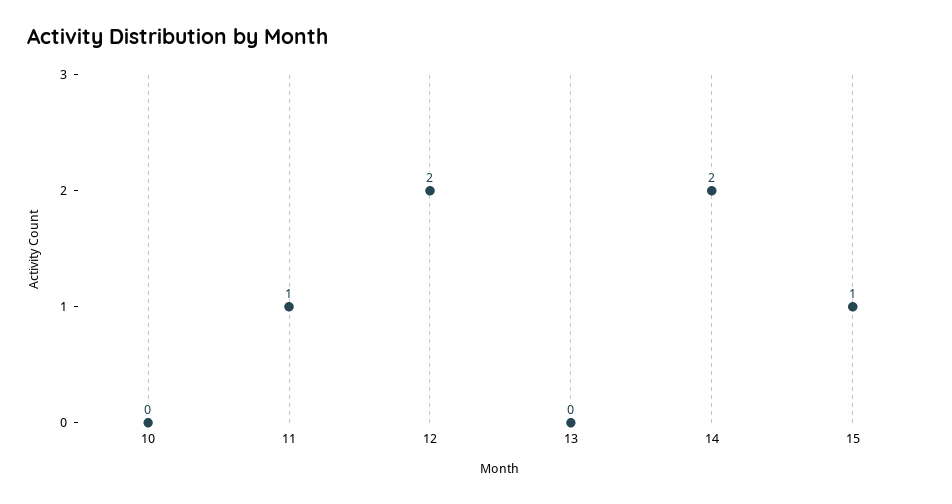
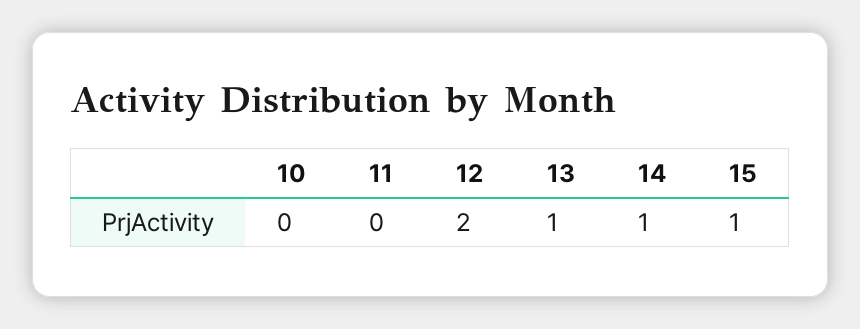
11: 1 -> 0
13: 0 -> 1
14: 2 -> 1

